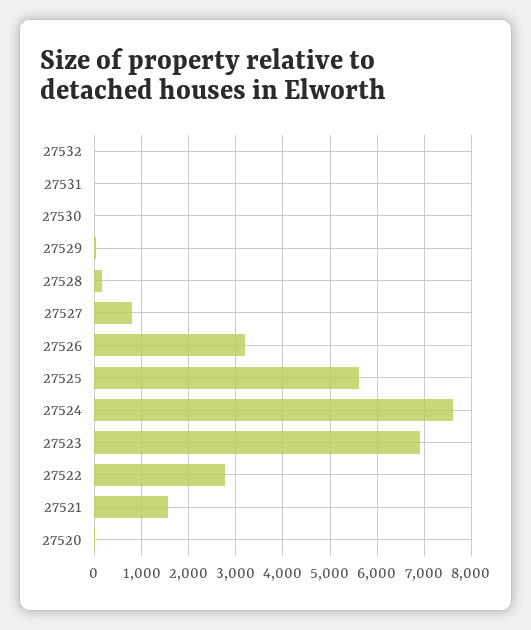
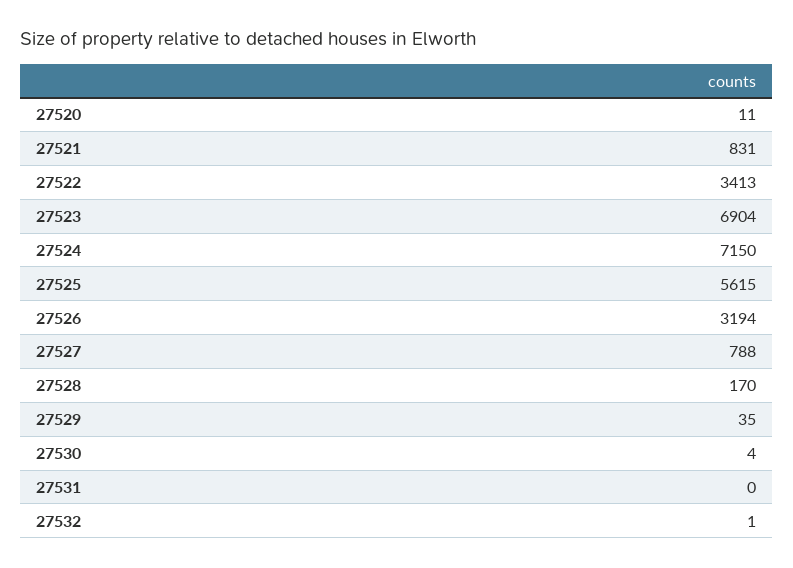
27524: 7600 -> 7150
27522: 2800 -> 3413
27521: 1600 -> 831

